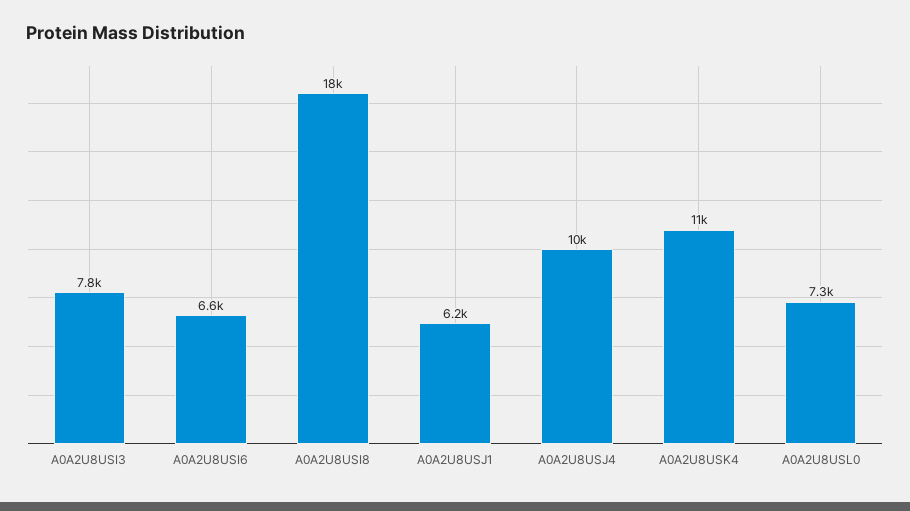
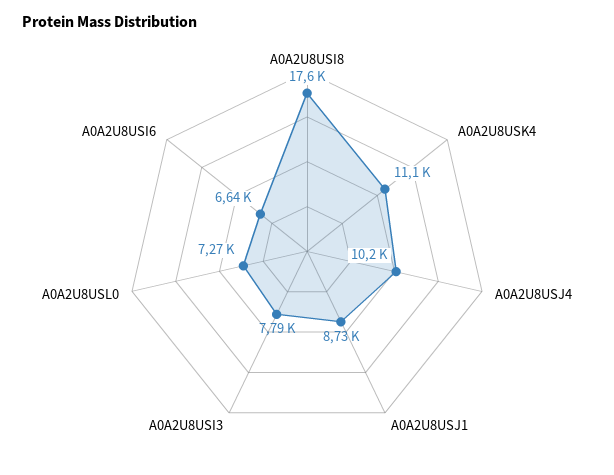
A0A2U8USJ1: 6200 -> 8730

